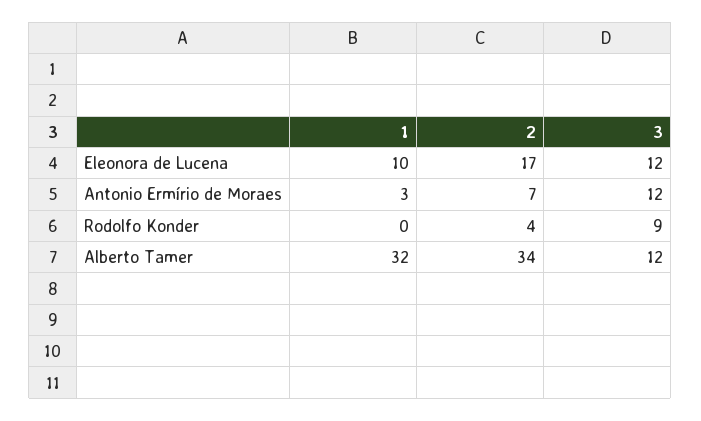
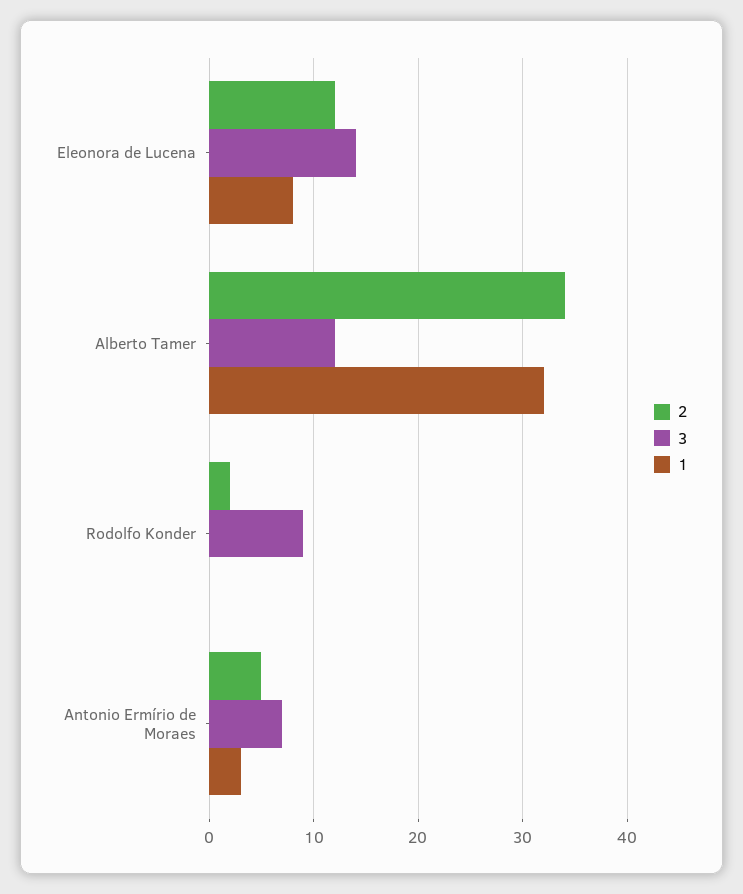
1, Eleonora de Lucena: 10 -> 8
2, Eleonora de Lucena: 17 -> 12
3, Eleonora de Lucena: 12 -> 14
2, Antonio Ermírio de Moraes: 7 -> 5
3, Antonio Ermírio de Moraes: 12 -> 7
2, Rodolfo Konder: 4 -> 2

